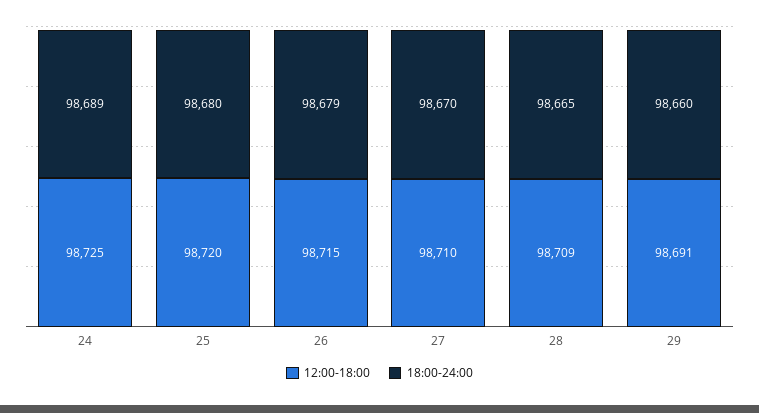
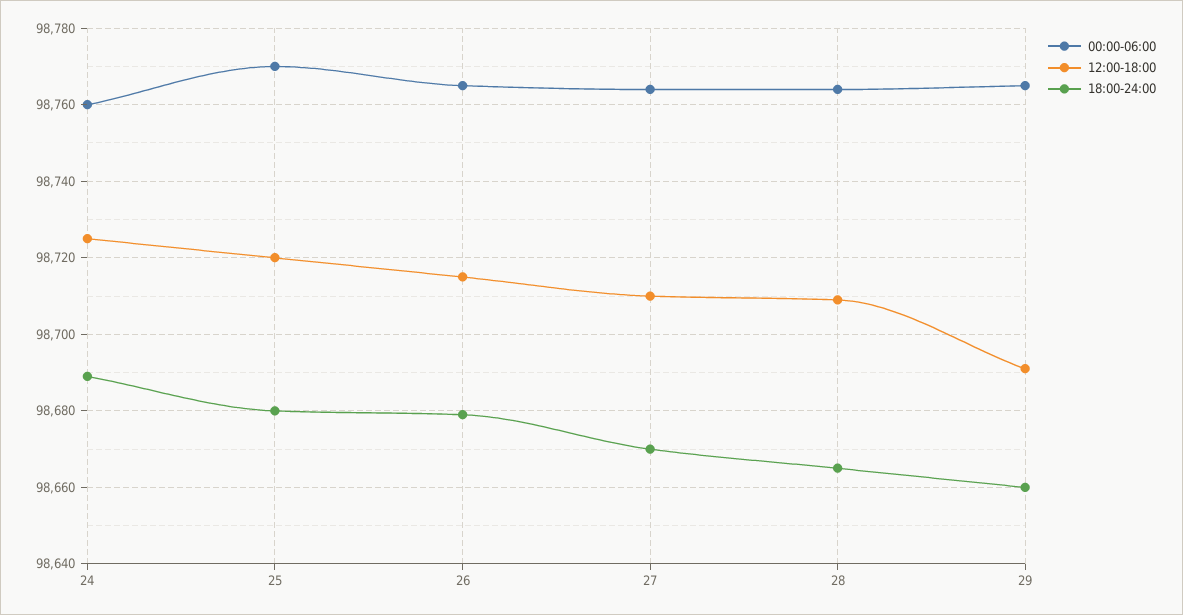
00:00-06:00, 24: none -> 98760
00:00-06:00, 25: none -> 98770
00:00-06:00, 26: none -> 98765
00:00-06:00, 27: none -> 98765
00:00-06:00, 28: none -> 98765
00:00-06:00, 29: none -> 98765

